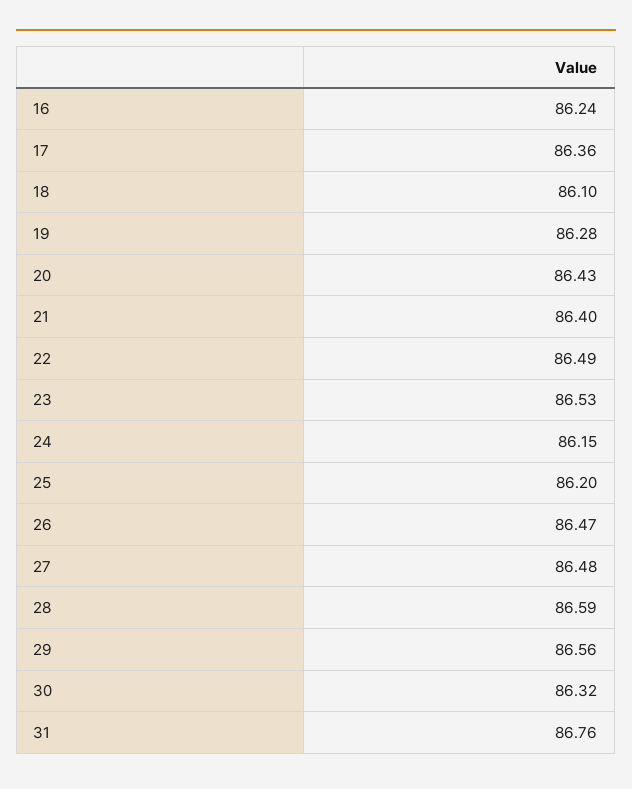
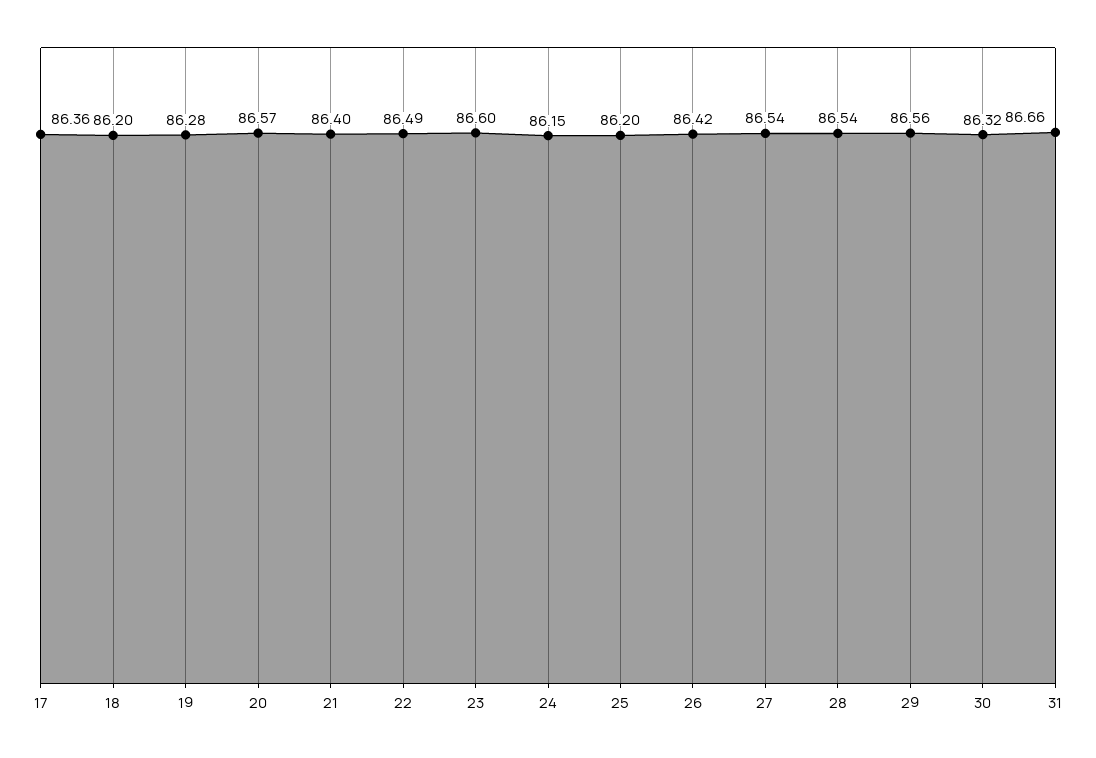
16: 86.24 -> none
18: 86.1 -> 86.2
20: 86.43 -> 86.57
23: 86.53 -> 86.6
26: 86.47 -> 86.42
27: 86.48 -> 86.54
28: 86.59 -> 86.54
31: 86.76 -> 86.66

